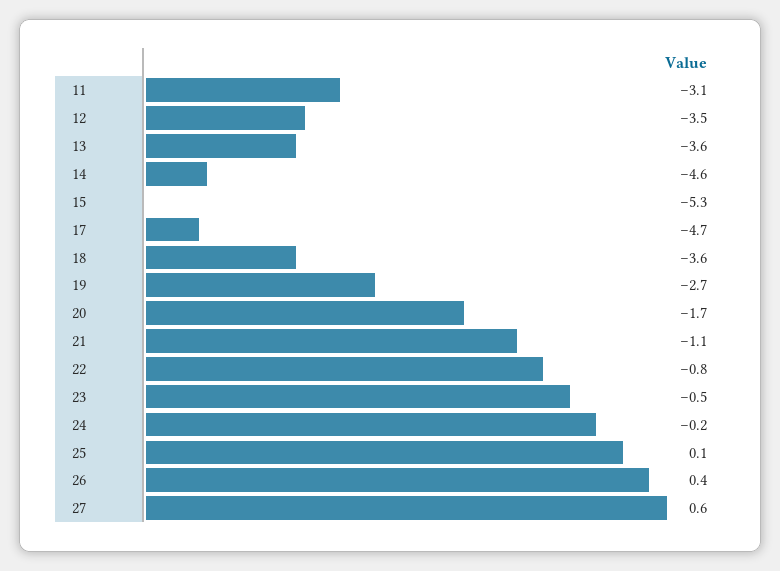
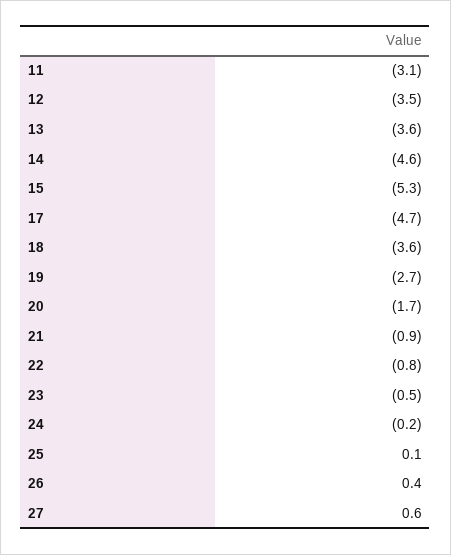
21: -1.1 -> -0.9

